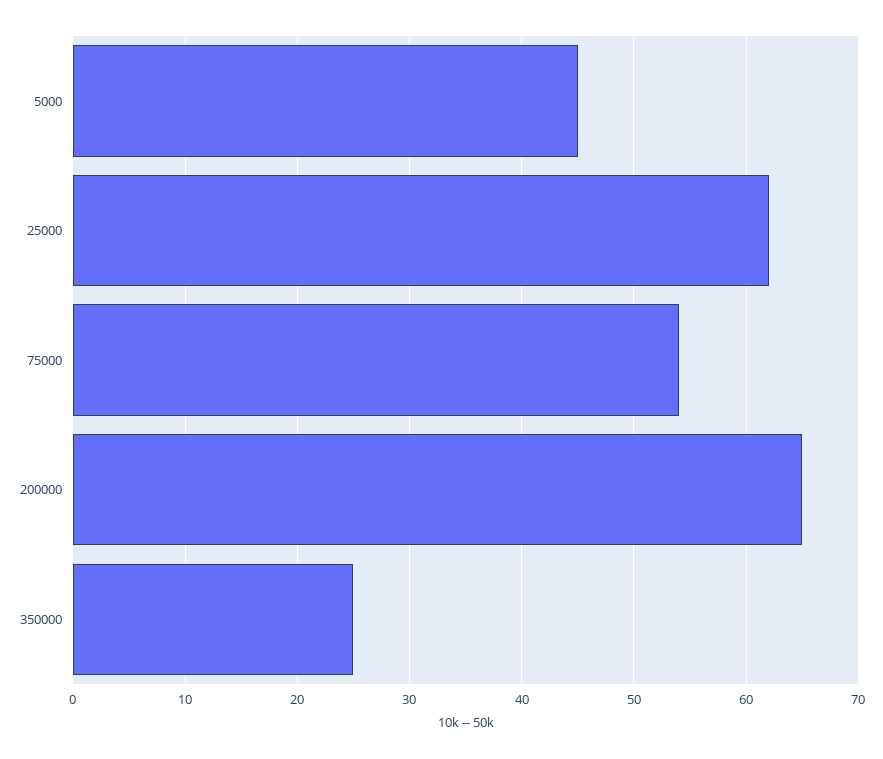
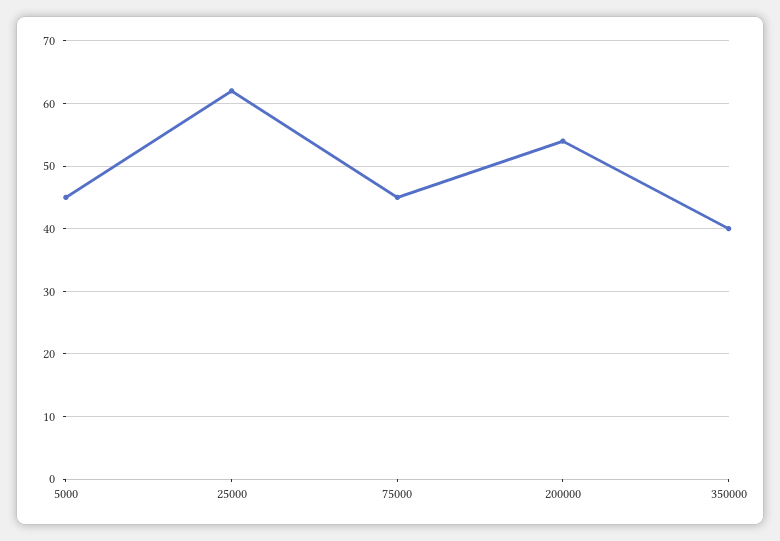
75000: 54 -> 45
200000: 65 -> 54
350000: 25 -> 40

